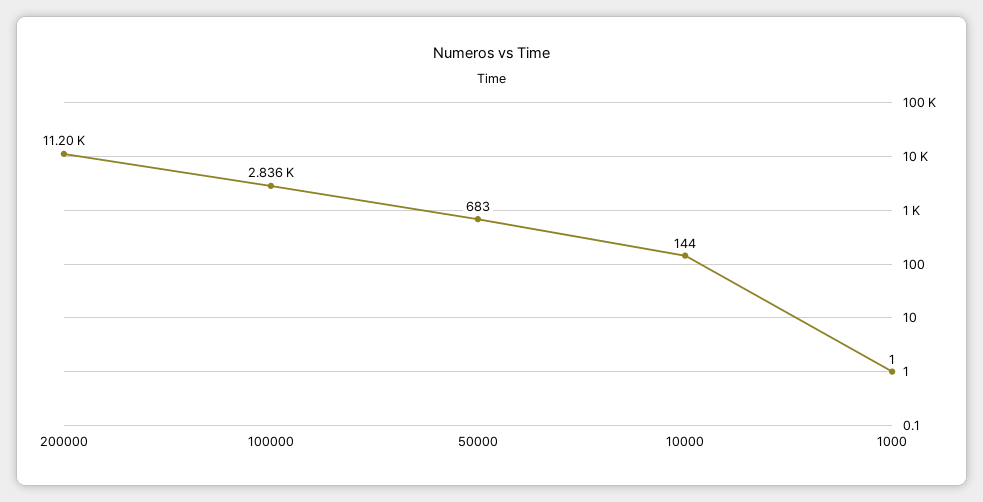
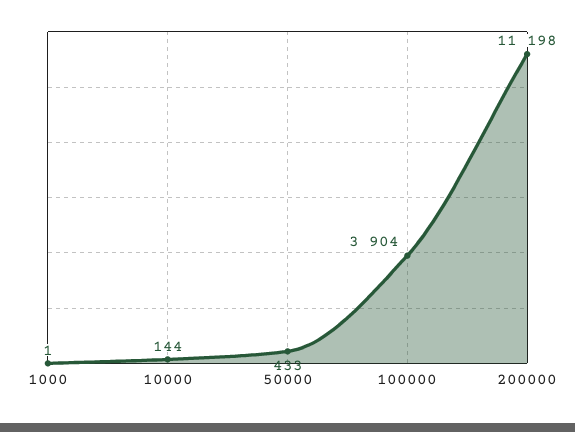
100000: 2836 -> 3904
50000: 683 -> 433

